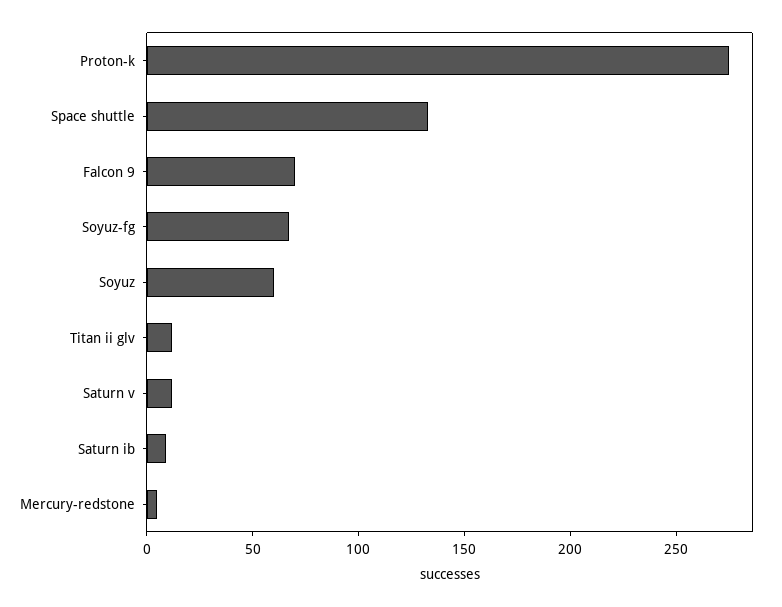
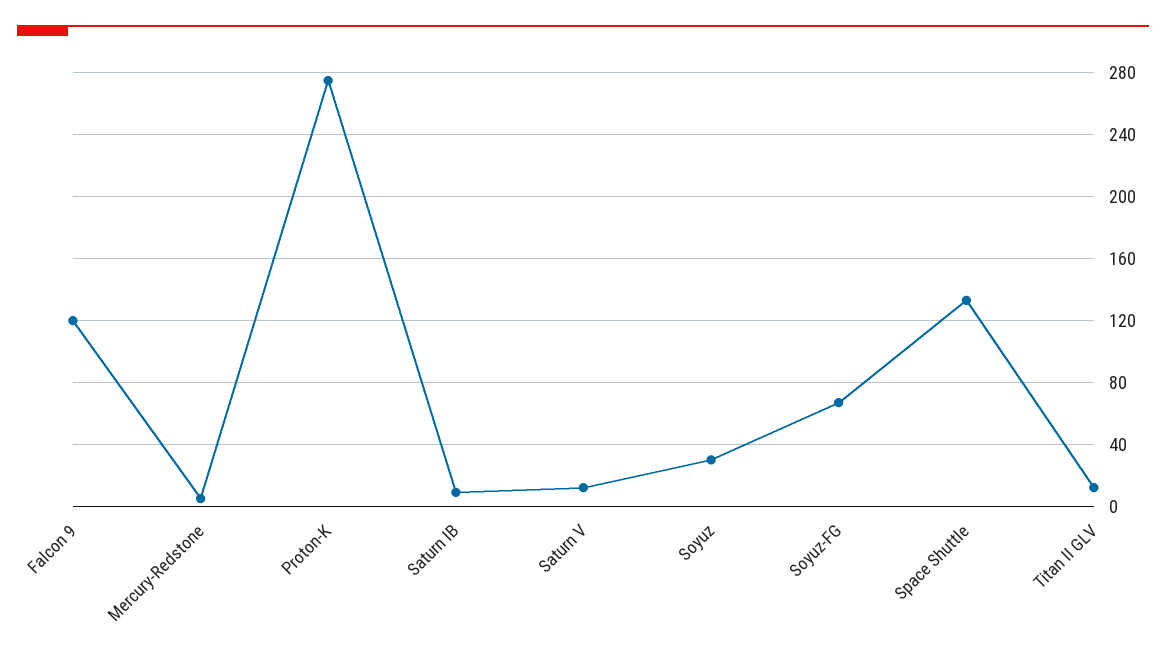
Falcon 9: 70 -> 120
Soyuz: 60 -> 30

